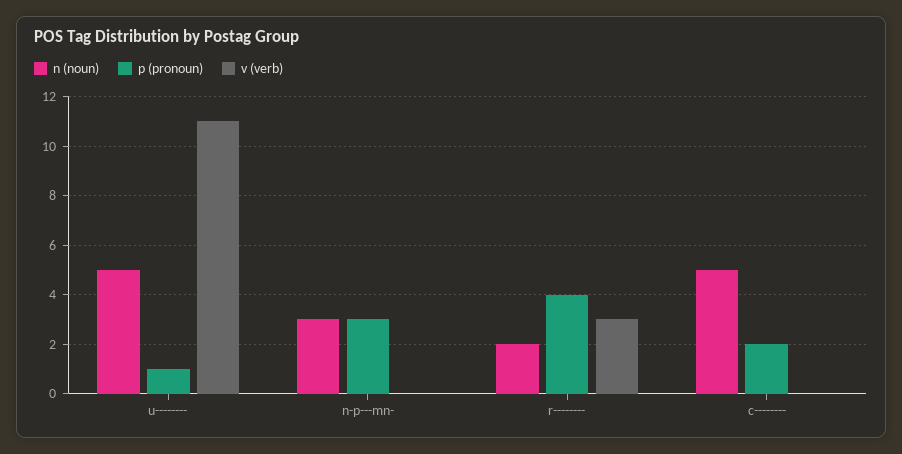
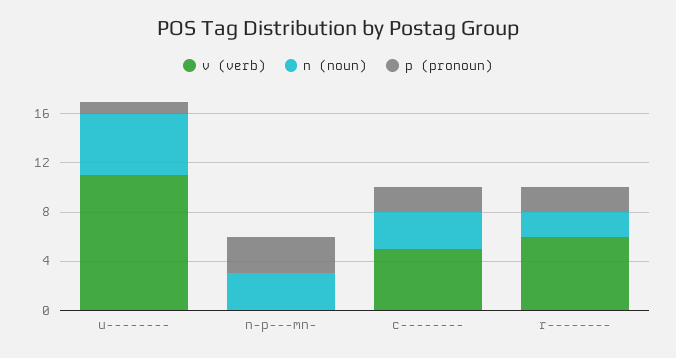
p (pronoun), r--------: 4 -> 2
v (verb), r--------: 3 -> 6
n (noun), c--------: 5 -> 3
v (verb), c--------: 0 -> 5

